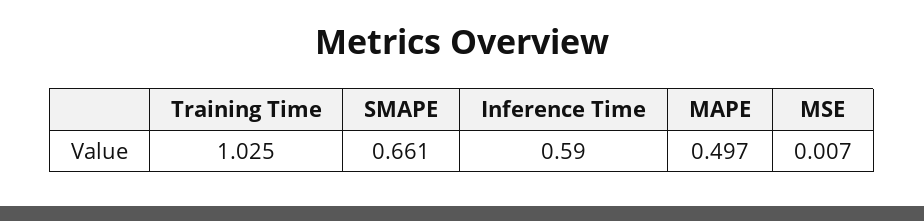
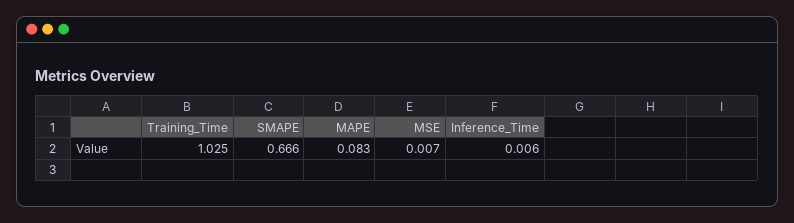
SMAPE: 0.661 -> 0.666
Inference Time: 0.59 -> 0.006
MAPE: 0.497 -> 0.083

